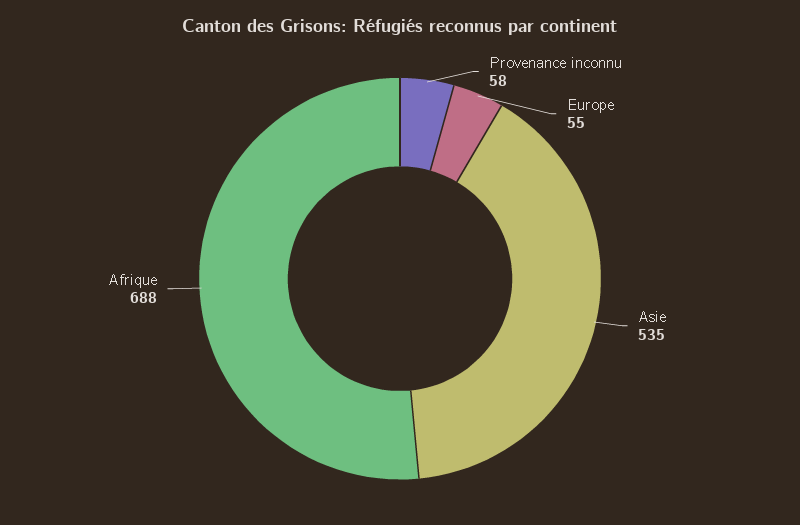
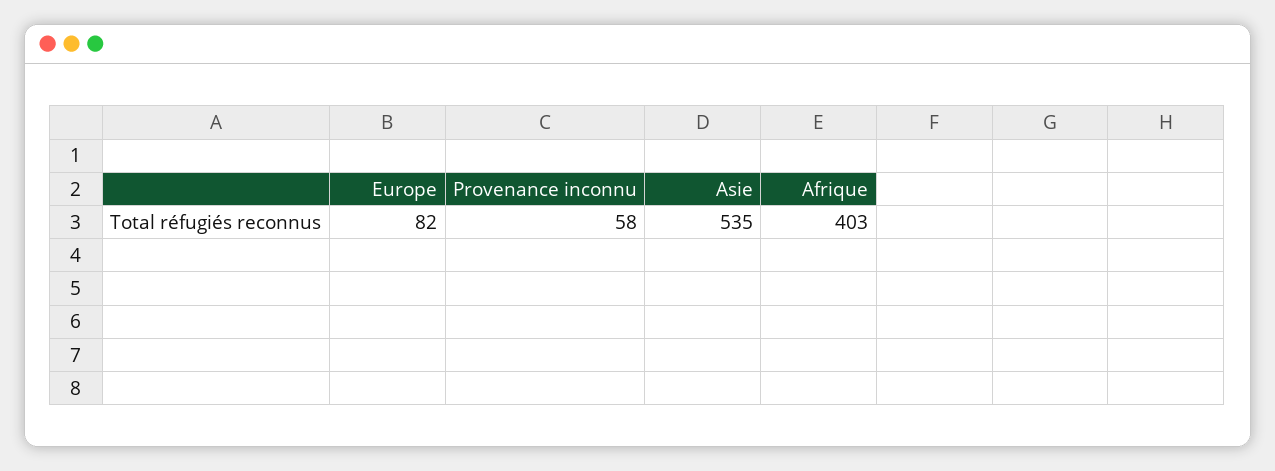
Europe: 55 -> 82
Afrique: 688 -> 403

